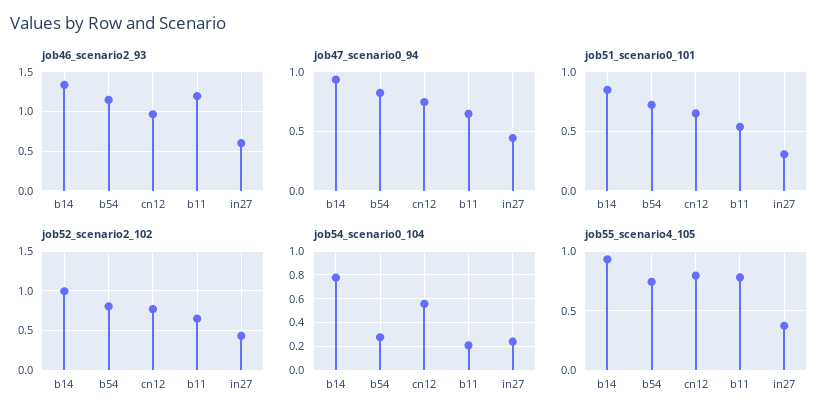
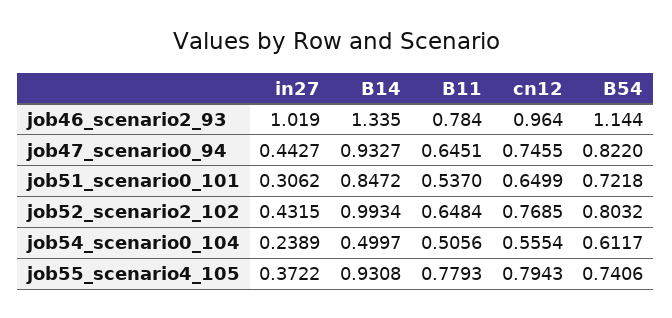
job46_scenario2_93, b11: 1.2 -> 0.784
job46_scenario2_93, in27: 0.6 -> 1.019
job54_scenario0_104, b14: 0.8 -> 0.4997
job54_scenario0_104, b54: 0.3 -> 0.6117
job54_scenario0_104, b11: 0.2 -> 0.5056

